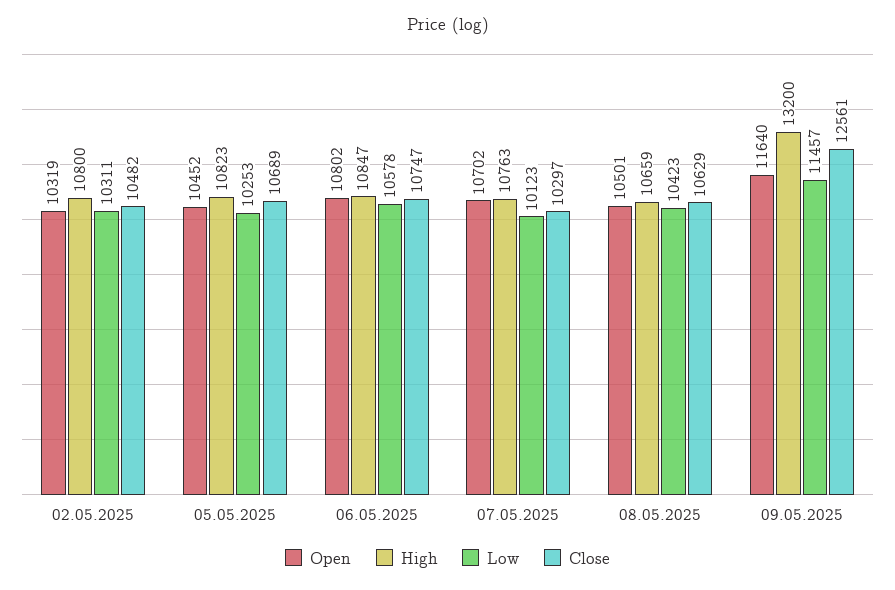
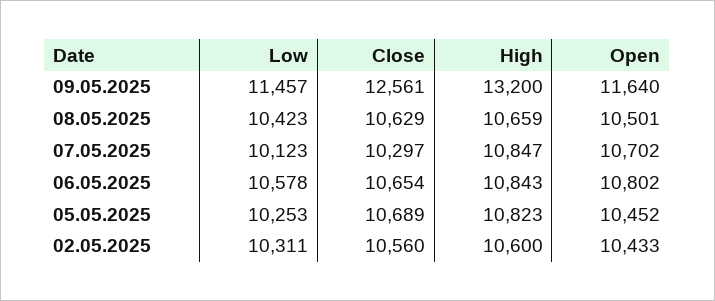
Open, 02.05.2025: 10319 -> 10433
High, 02.05.2025: 10800 -> 10600
Close, 02.05.2025: 10482 -> 10560
High, 06.05.2025: 10847 -> 10843
Close, 06.05.2025: 10747 -> 10654
High, 07.05.2025: 10763 -> 10847

